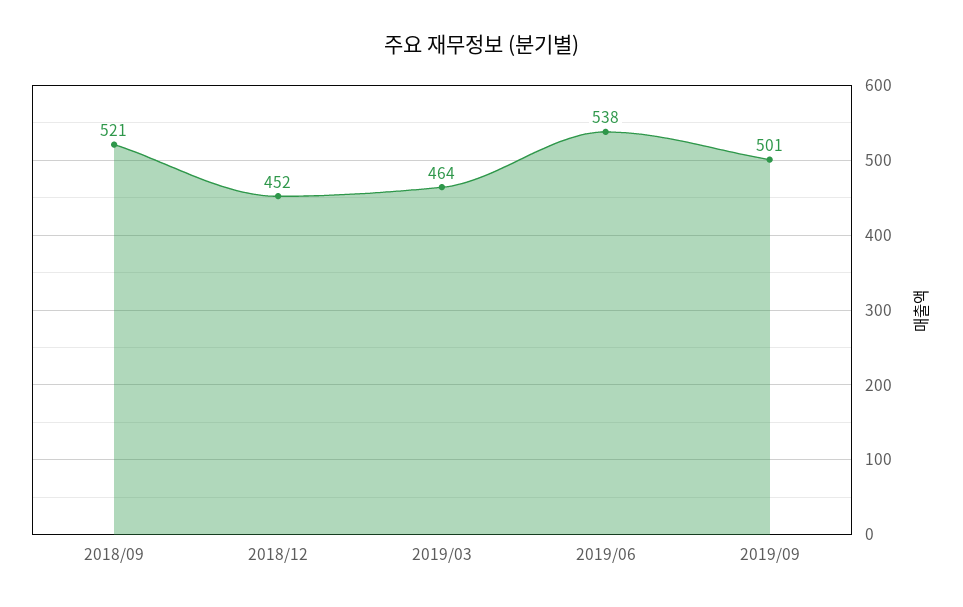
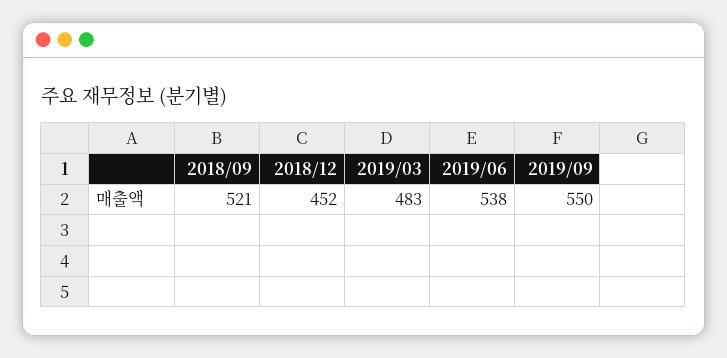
2019/03: 464 -> 483
2019/09: 501 -> 550

